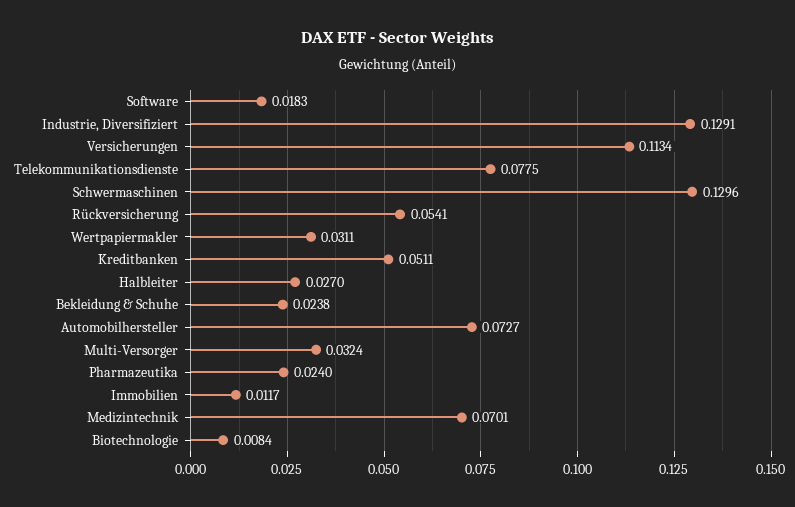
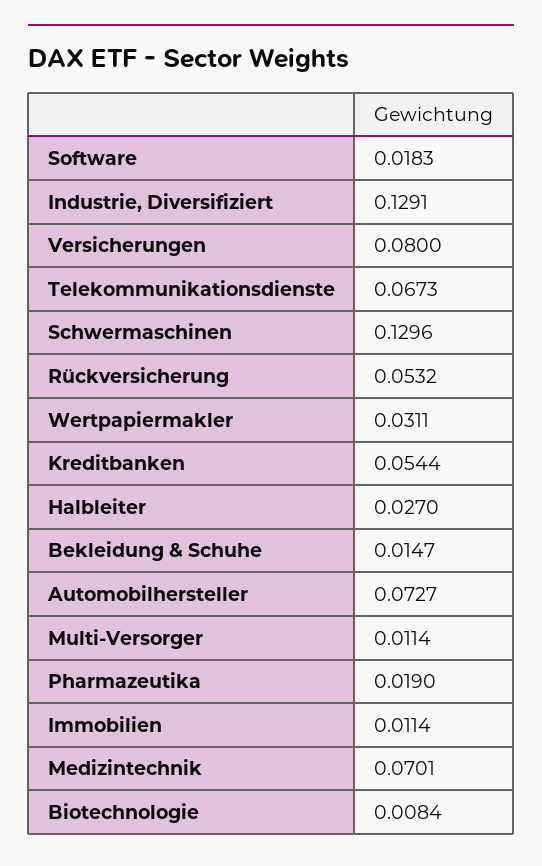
Versicherungen: 0.1134 -> 0.08
Telekommunikationsdienste: 0.0775 -> 0.0673
Rückversicherung: 0.0541 -> 0.0532
Kreditbanken: 0.0511 -> 0.0544
Bekleidung & Schuhe: 0.0238 -> 0.0147
Multi-Versorger: 0.0324 -> 0.0114
Pharmazeutika: 0.024 -> 0.019
Immobilien: 0.0117 -> 0.0114

